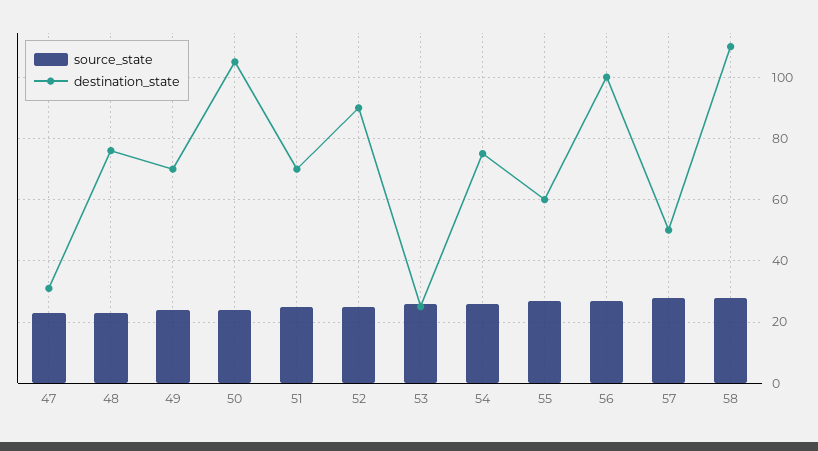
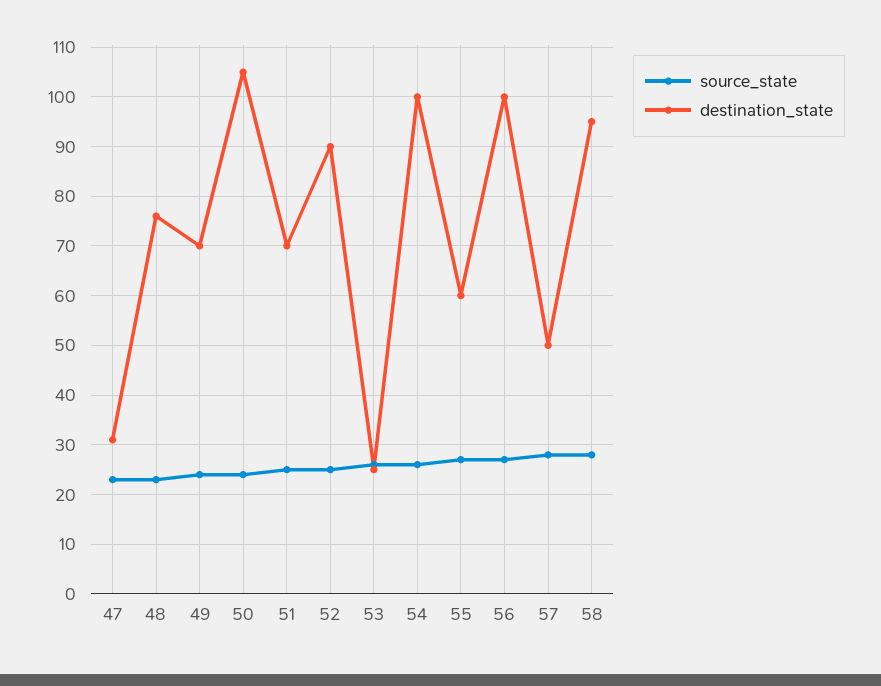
destination_state, 54: 75 -> 100
destination_state, 58: 110 -> 95

